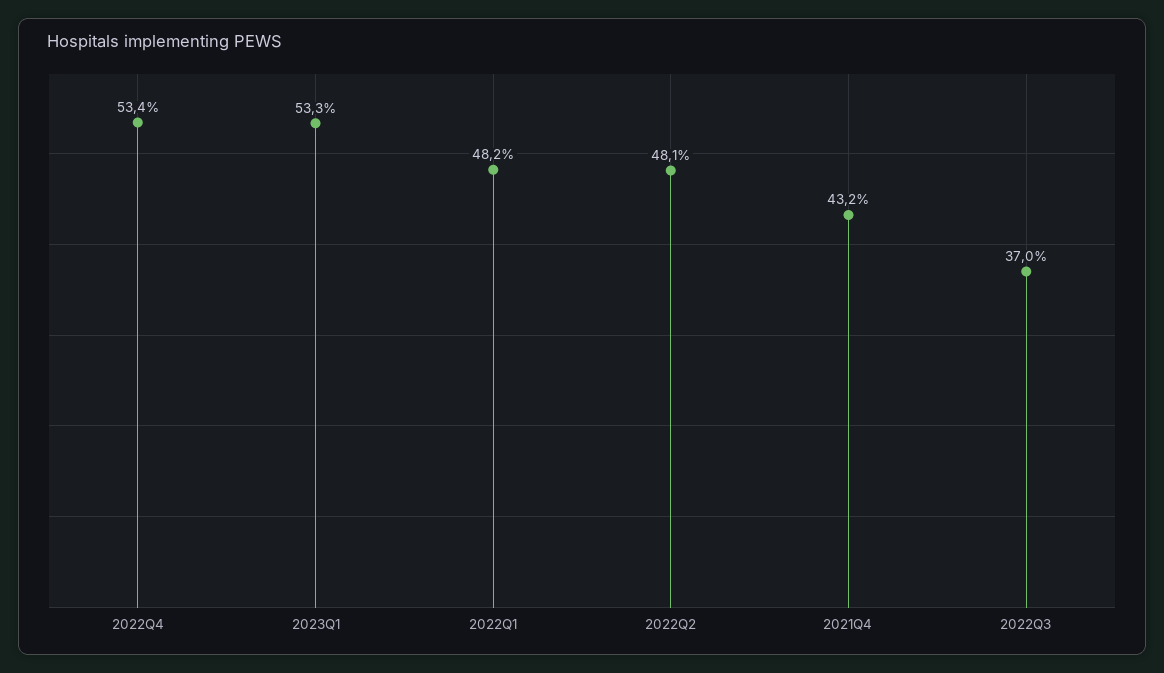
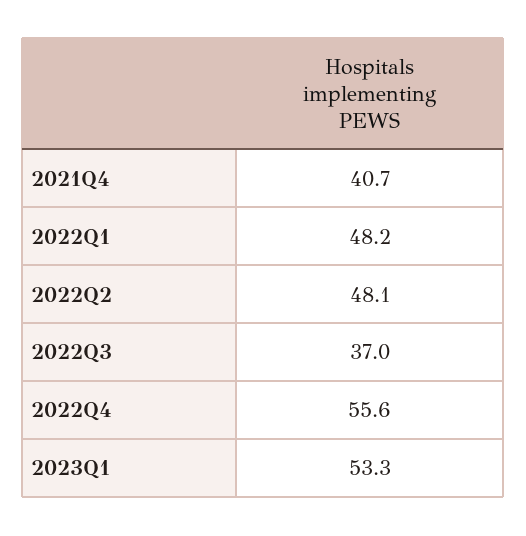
2022Q4: 53.4 -> 55.6
2021Q4: 43.2 -> 40.7

